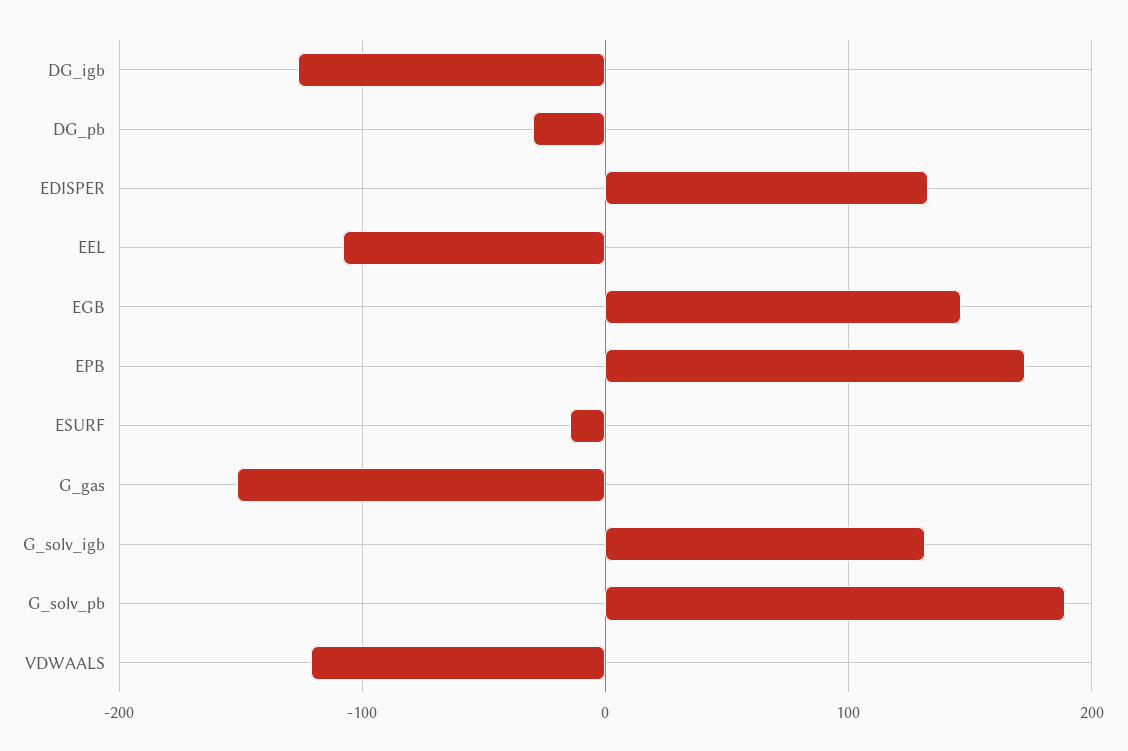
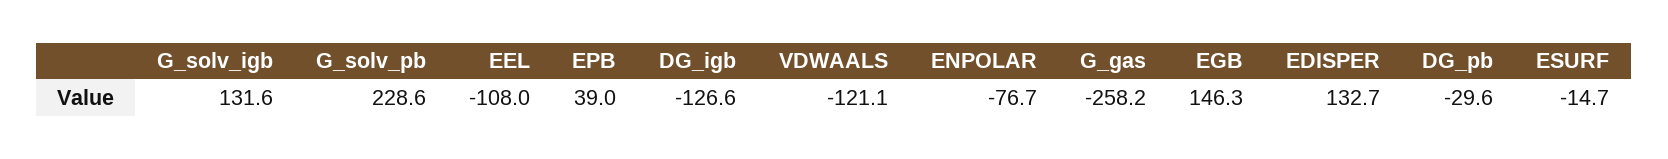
EPB: 170 -> 39
G_gas: -150 -> -258.2
G_solv_pb: 190 -> 228.6
ENPOLAR: none -> -76.7

